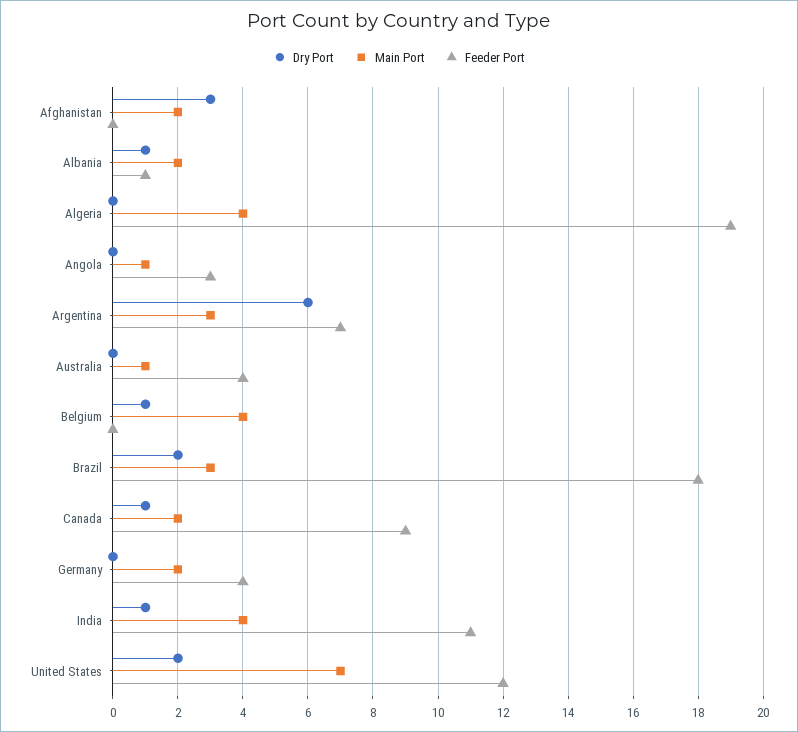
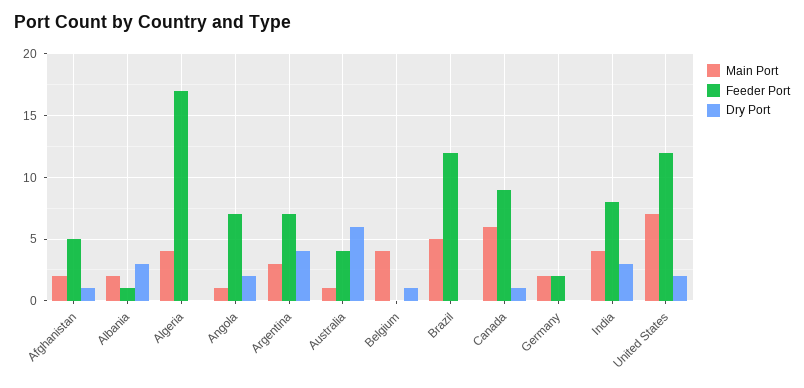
Dry Port, Afghanistan: 3 -> 1
Feeder Port, Afghanistan: 0 -> 5
Dry Port, Albania: 1 -> 3
Feeder Port, Algeria: 19 -> 17
Dry Port, Angola: 0 -> 2
Feeder Port, Angola: 3 -> 7
Dry Port, Argentina: 6 -> 4
Dry Port, Australia: 0 -> 6
Dry Port, Brazil: 2 -> 0
Main Port, Brazil: 3 -> 5
Feeder Port, Brazil: 18 -> 12
Main Port, Canada: 2 -> 6
Feeder Port, Germany: 4 -> 2
Dry Port, India: 1 -> 3
Feeder Port, India: 11 -> 8

